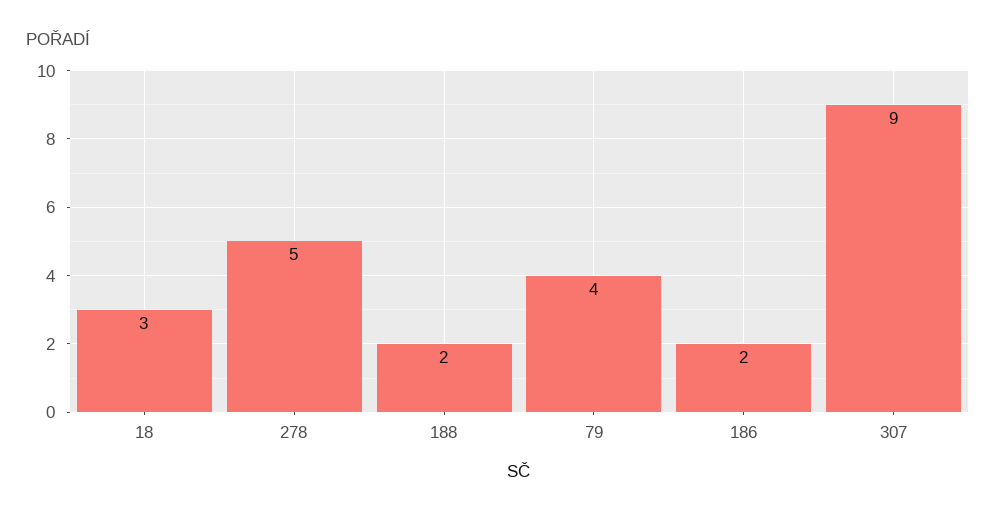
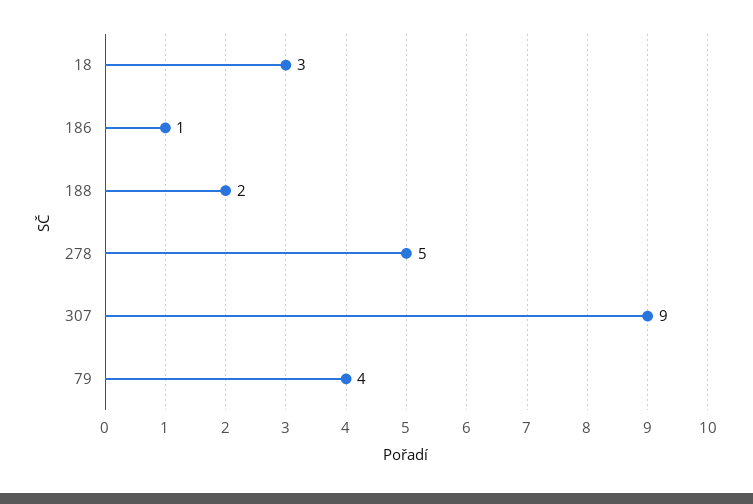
186: 2 -> 1

